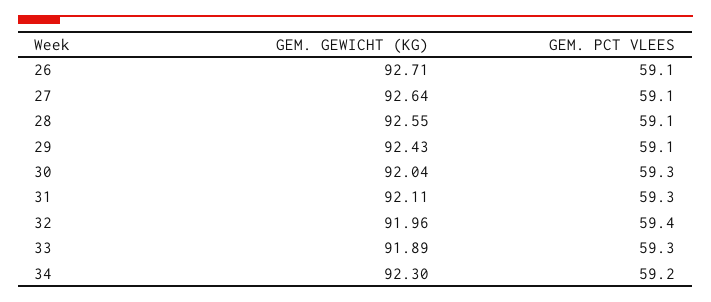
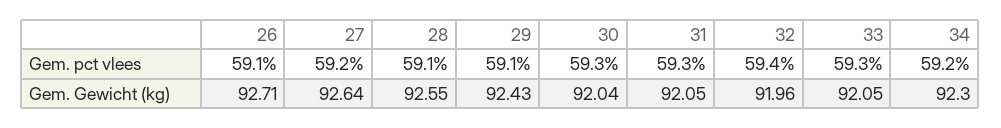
GEM. PCT VLEES, 27: 59.1 -> 59.2
GEM. GEWICHT (KG), 31: 92.11 -> 92.05
GEM. GEWICHT (KG), 33: 91.89 -> 92.05

